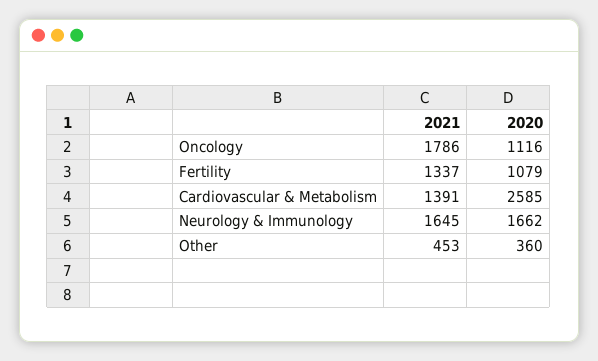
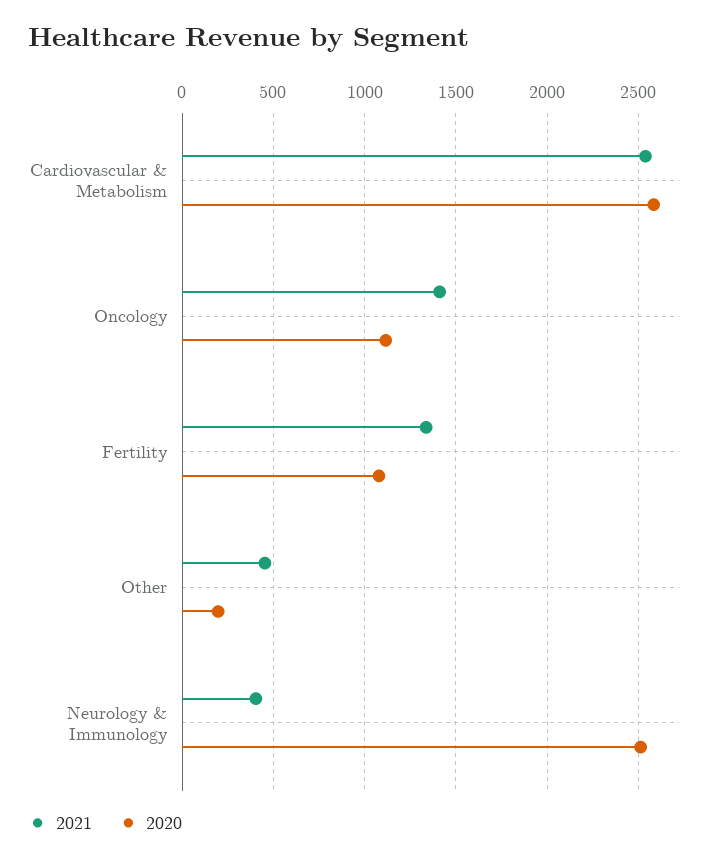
2021, Oncology: 1786 -> 1400
2021, Cardiovascular & Metabolism: 1391 -> 2550
2021, Neurology & Immunology: 1645 -> 400
2020, Neurology & Immunology: 1662 -> 2500
2020, Other: 360 -> 200

